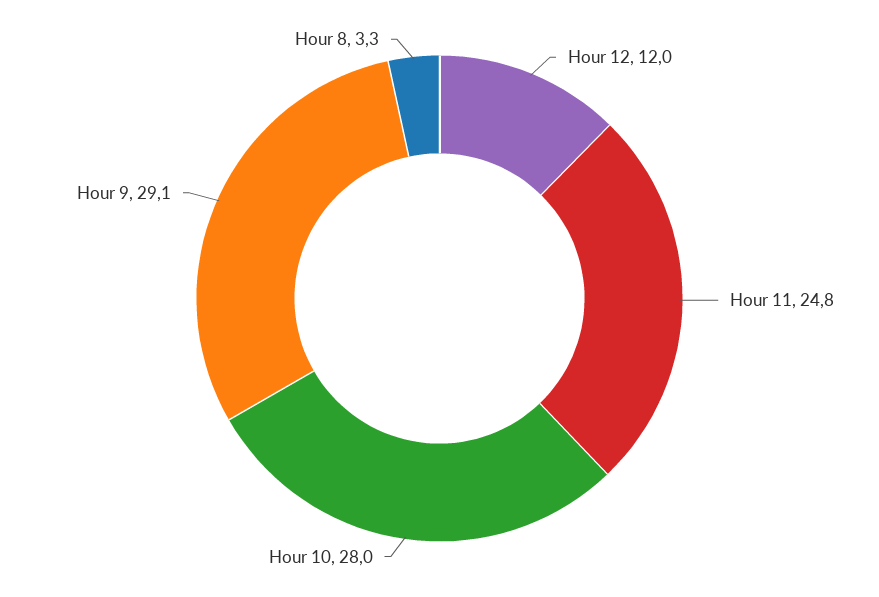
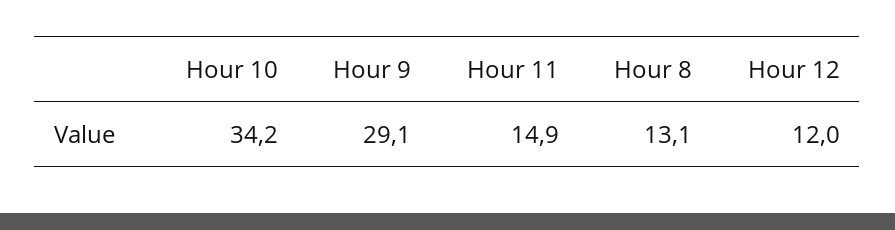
Hour 11: 24.8 -> 14.9
Hour 10: 28 -> 34.2
Hour 8: 3.3 -> 13.1

